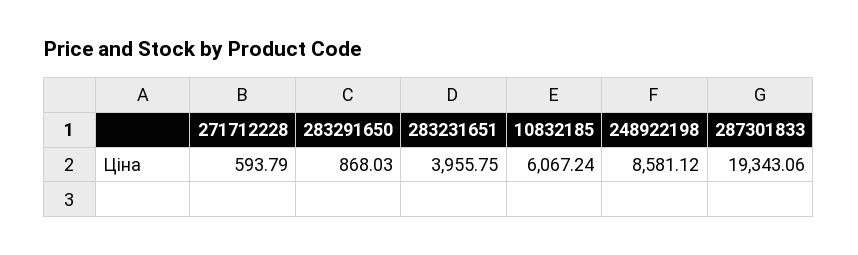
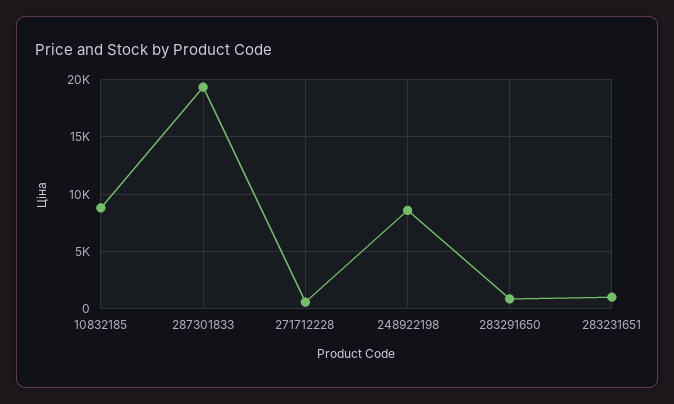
283231651: 3955.75 -> 1000
10832185: 6067.24 -> 9000

